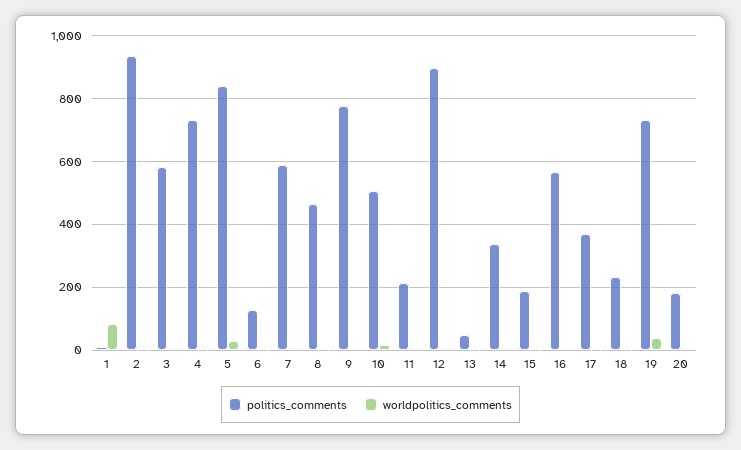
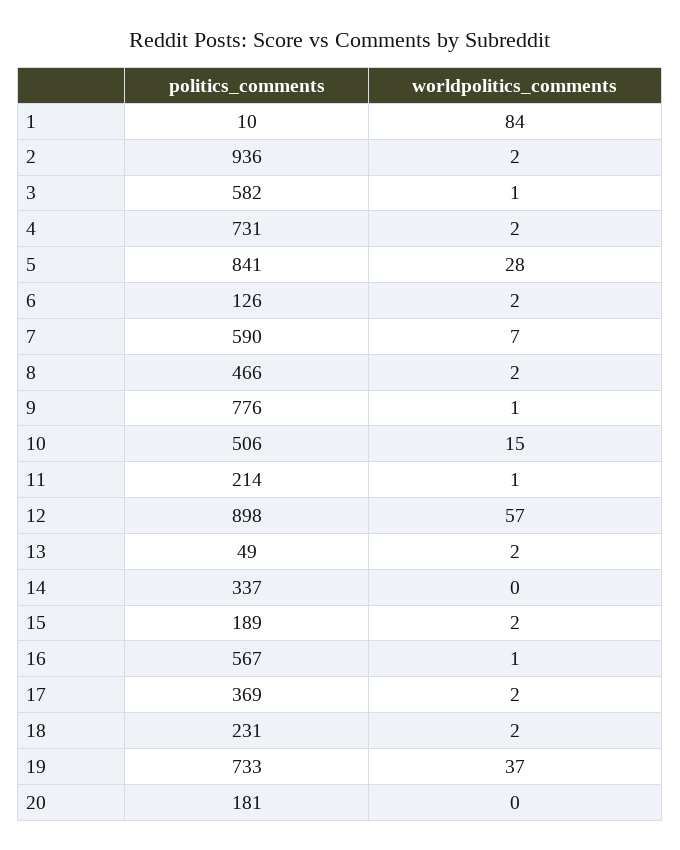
worldpolitics_comments, 12: 0 -> 57

